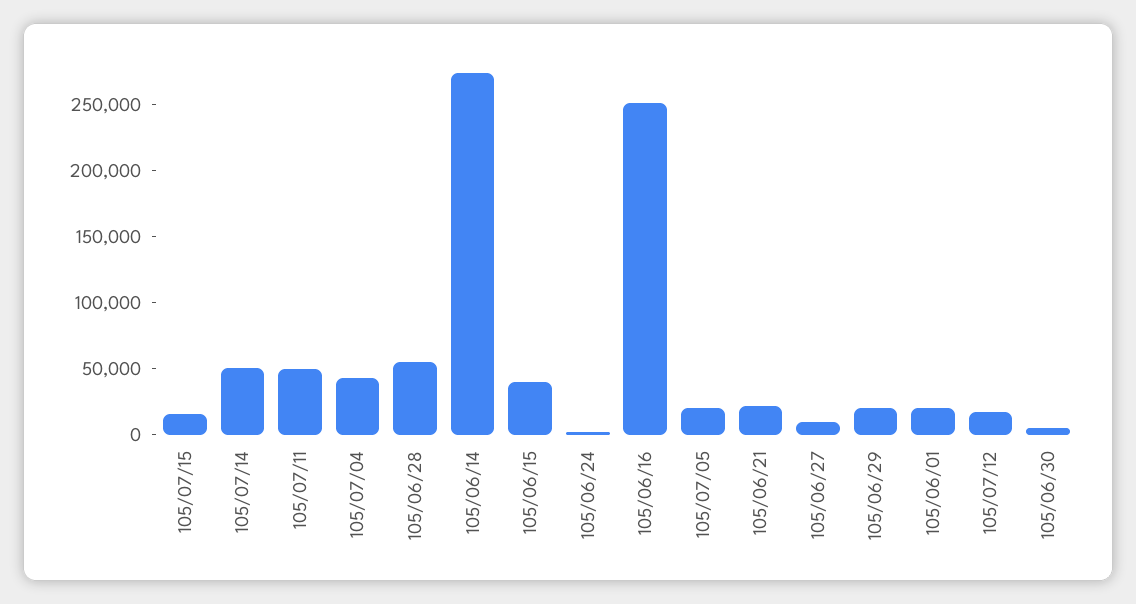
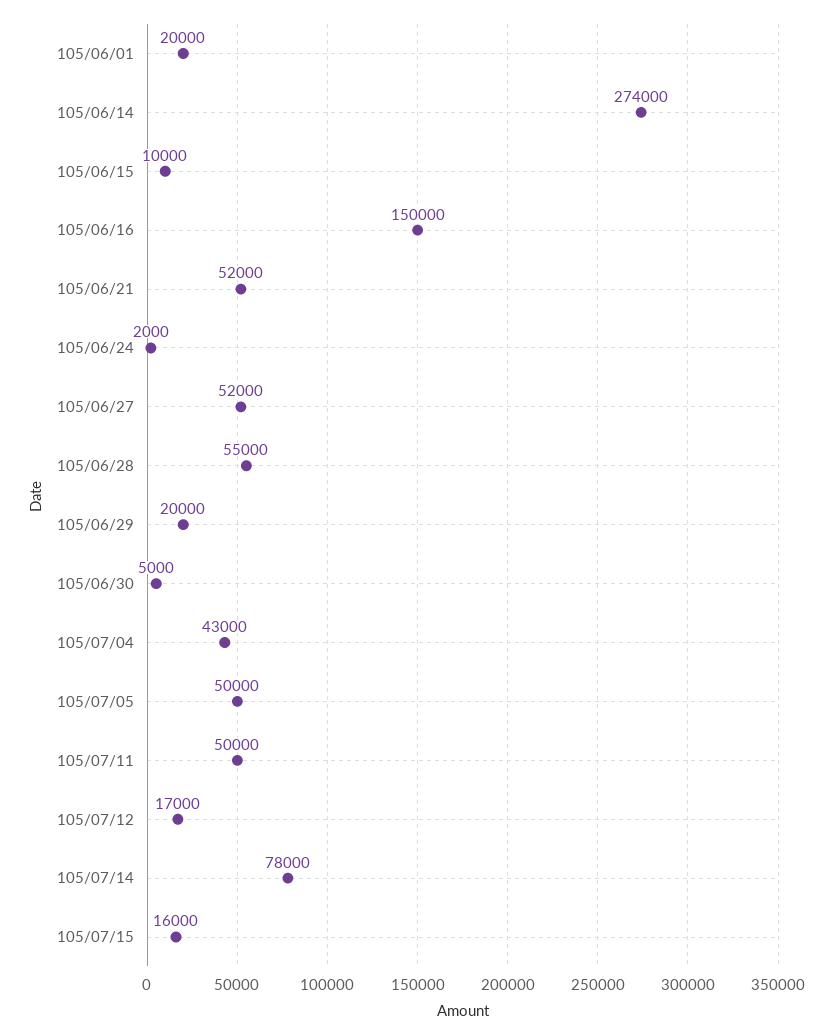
105/07/14: 50000 -> 78000
105/06/15: 40000 -> 10000
105/06/16: 250000 -> 150000
105/07/05: 20000 -> 50000
105/06/21: 20000 -> 52000
105/06/27: 10000 -> 52000

